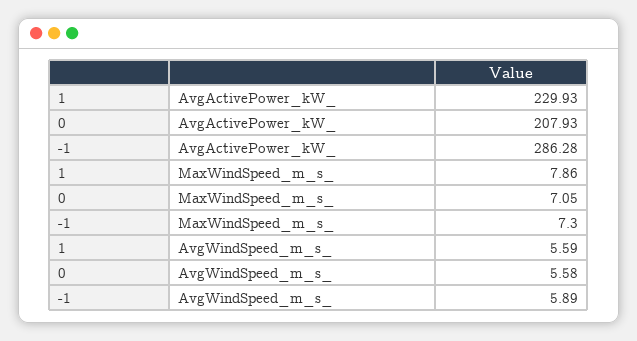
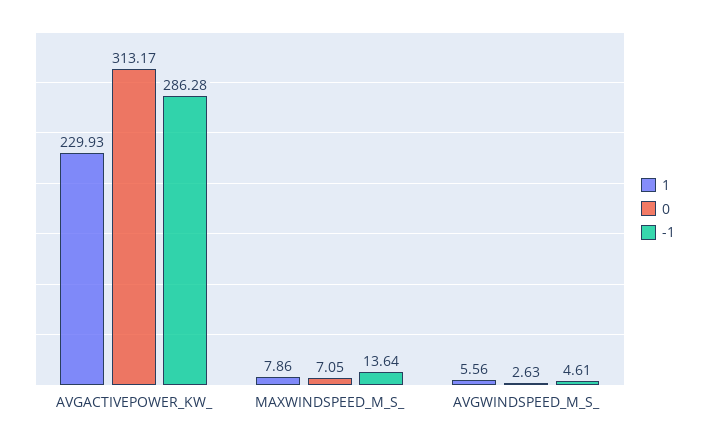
0, AvgActivePower_kW_: 207.93 -> 313.17
-1, MaxWindSpeed_m_s_: 7.3 -> 13.64
1, AvgWindSpeed_m_s_: 5.59 -> 5.56
0, AvgWindSpeed_m_s_: 5.58 -> 2.63
-1, AvgWindSpeed_m_s_: 5.89 -> 4.61

